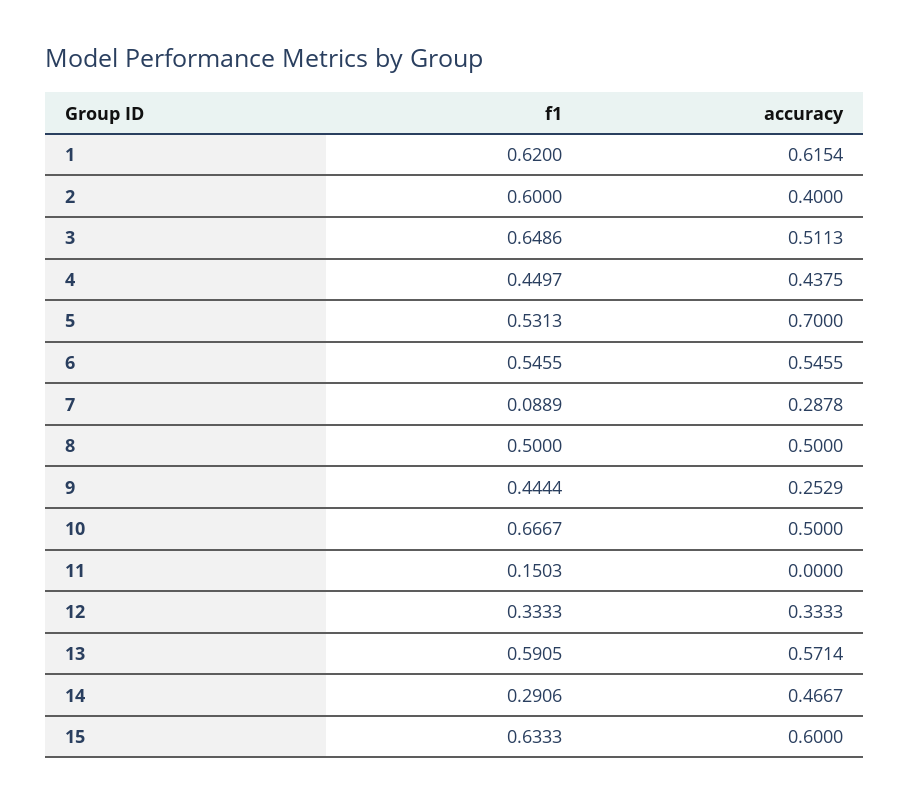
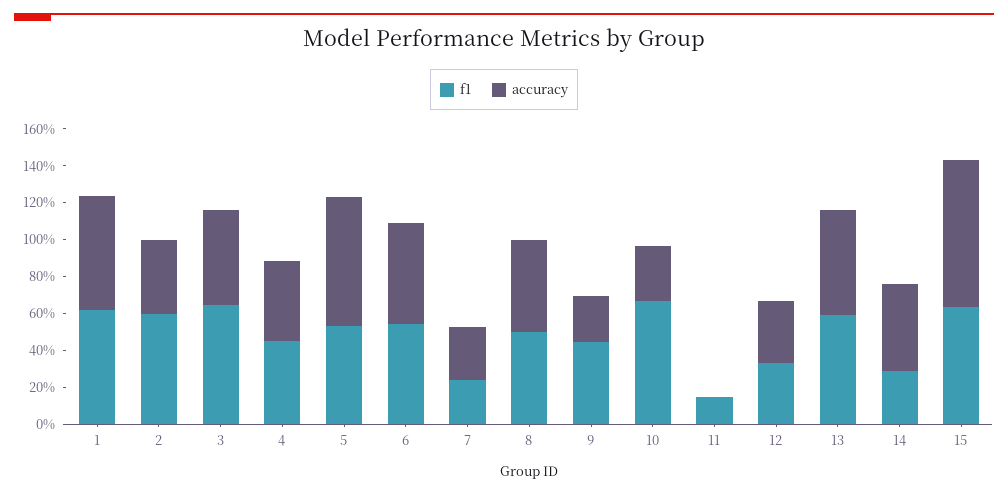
f1, 7: 0.0889 -> 0.25
accuracy, 10: 0.5 -> 0.3
accuracy, 15: 0.6 -> 0.8

